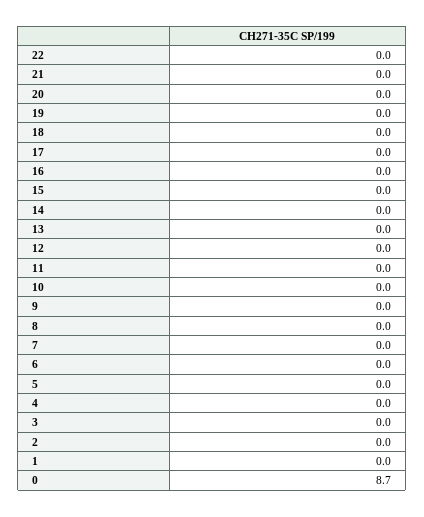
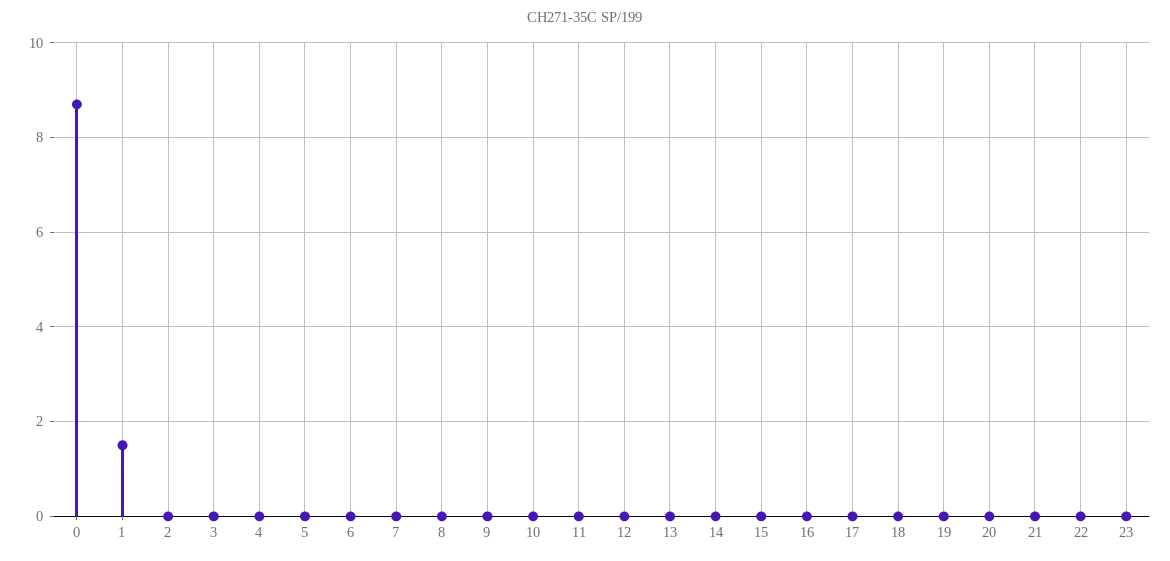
1: 0 -> 1.5
23: none -> 0

